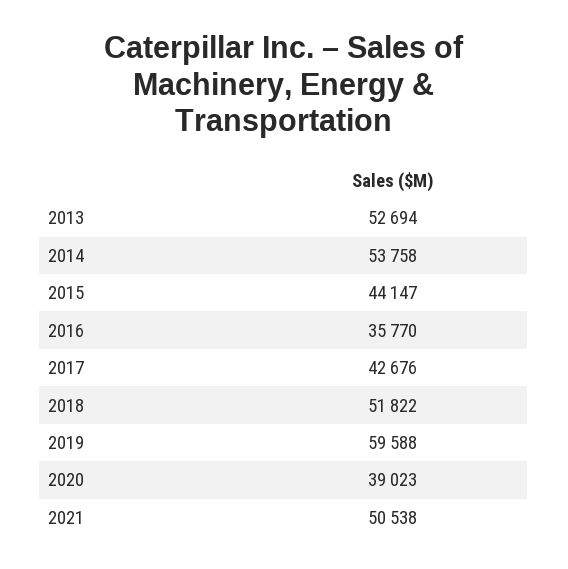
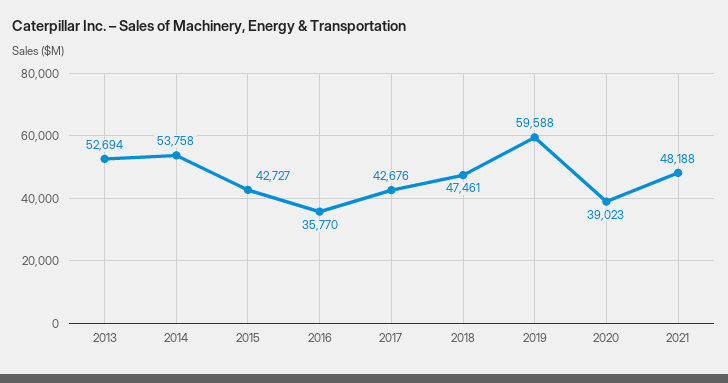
2015: 44147 -> 42727
2018: 51822 -> 47461
2021: 50538 -> 48188

